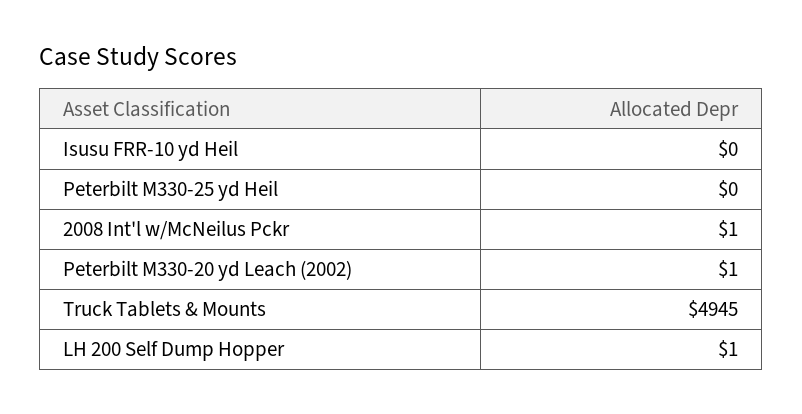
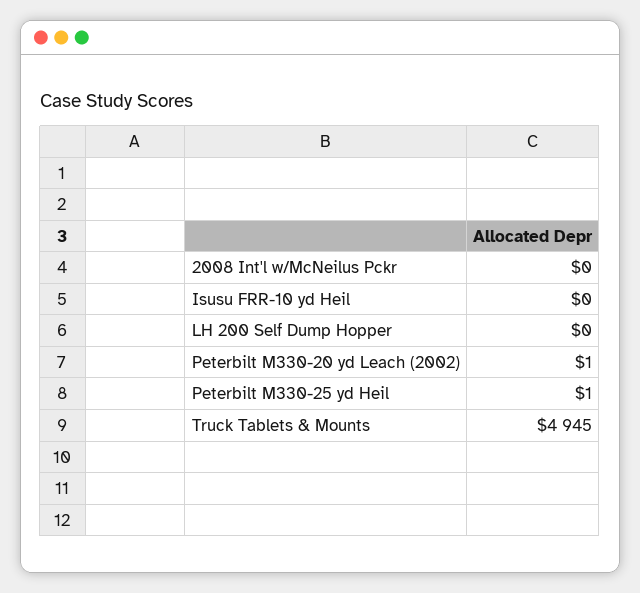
Peterbilt M330-25 yd Heil: 0 -> 1
2008 Int'l w/McNeilus Pckr: 1 -> 0
LH 200 Self Dump Hopper: 1 -> 0

